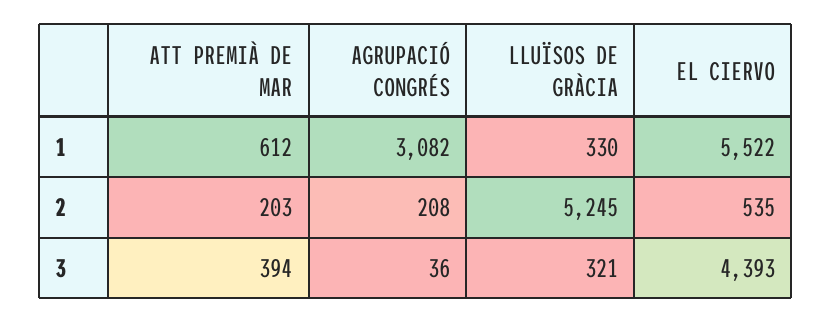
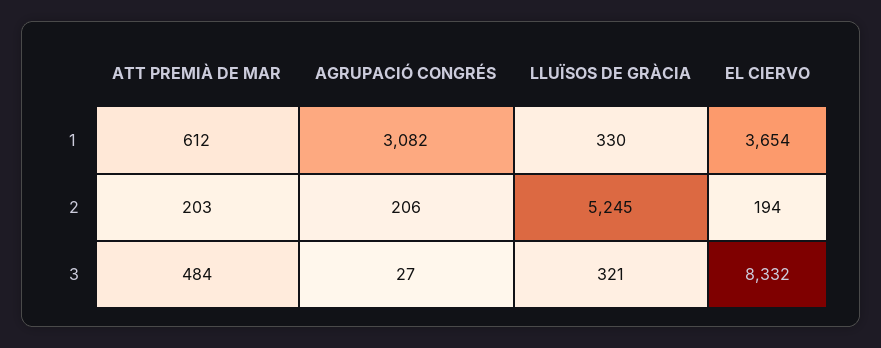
EL CIERVO, 1: 5522 -> 3654
AGRUPACIÓ CONGRÉS, 2: 208 -> 206
EL CIERVO, 2: 535 -> 194
ATT PREMIÀ DE MAR, 3: 394 -> 484
AGRUPACIÓ CONGRÉS, 3: 36 -> 27
EL CIERVO, 3: 4393 -> 8332

